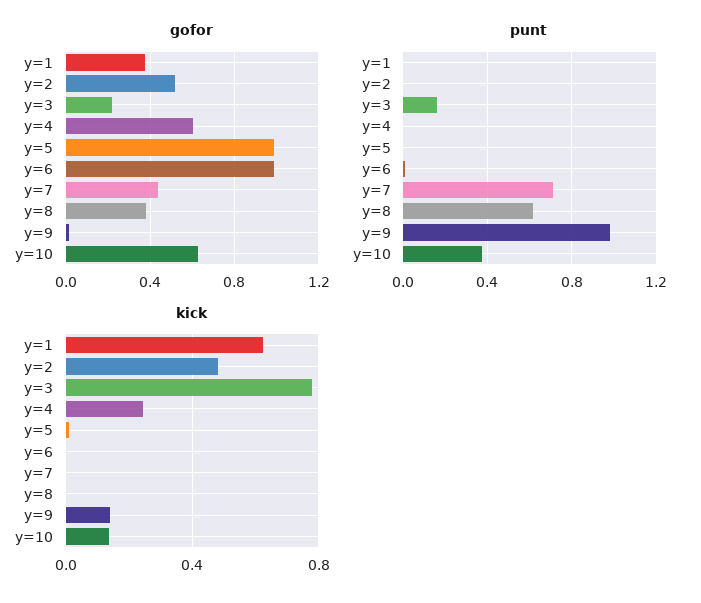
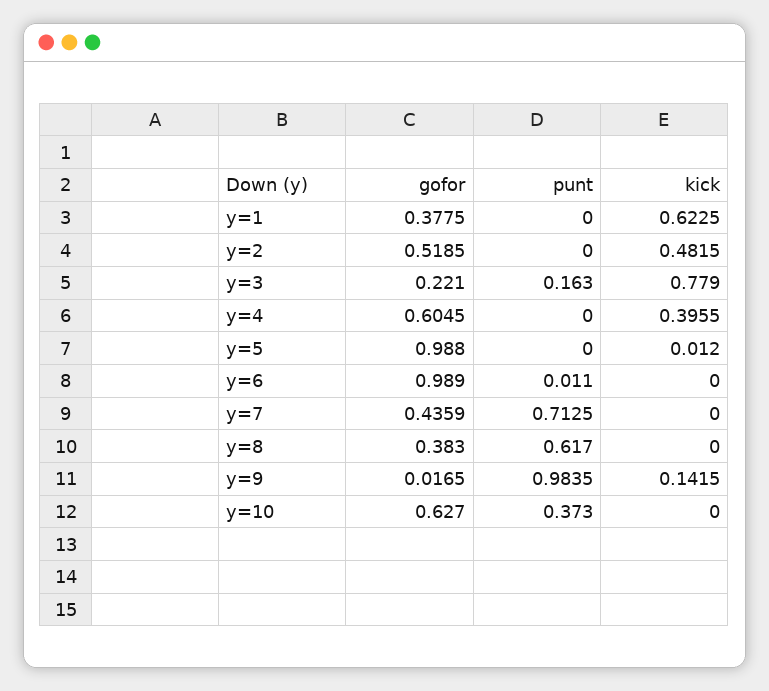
kick, y=4: 0.25 -> 0.3955
kick, y=10: 0.15 -> 0

